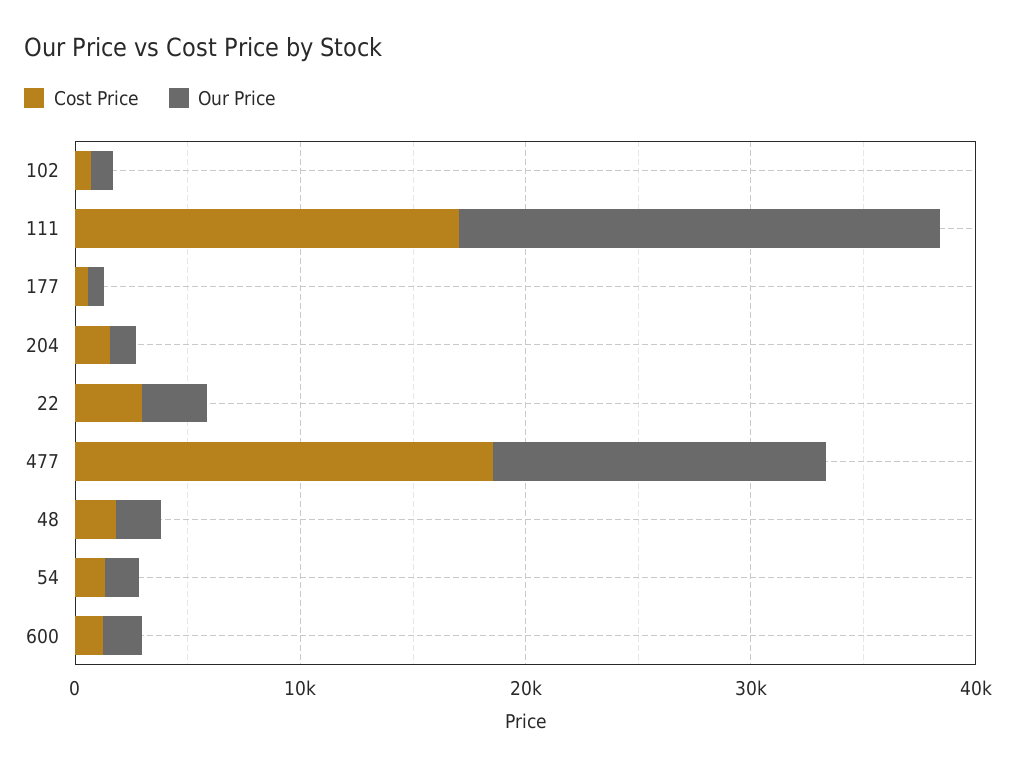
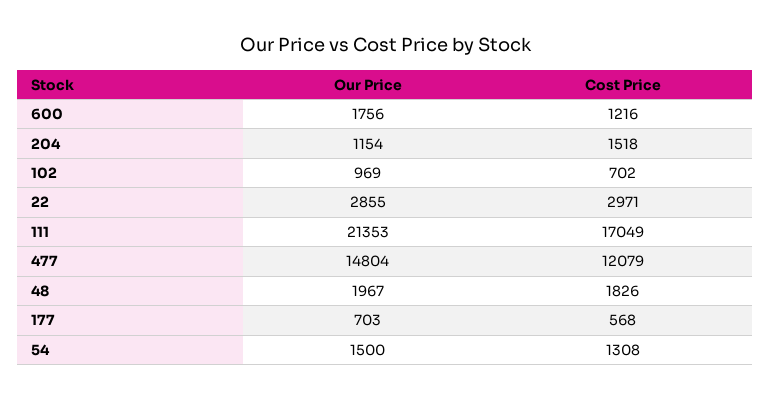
Cost Price, 477: 18000 -> 12079

